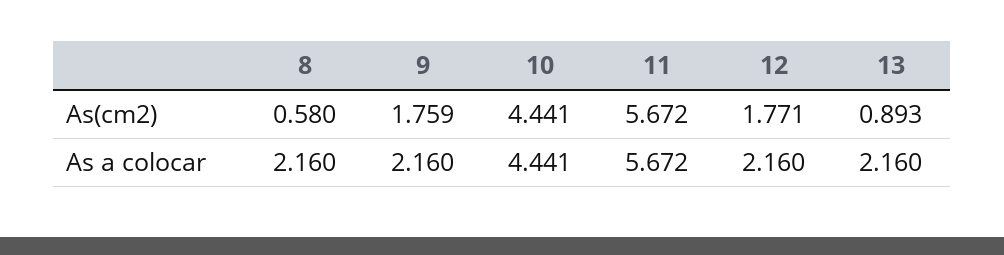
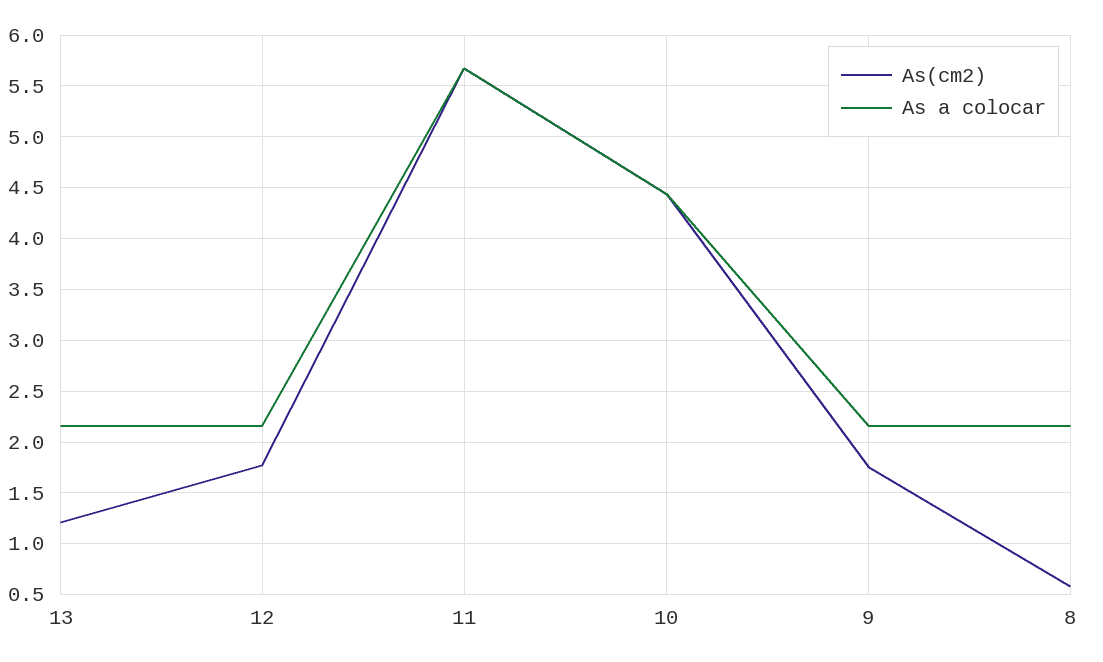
As(cm2), 13: 0.893 -> 1.2

